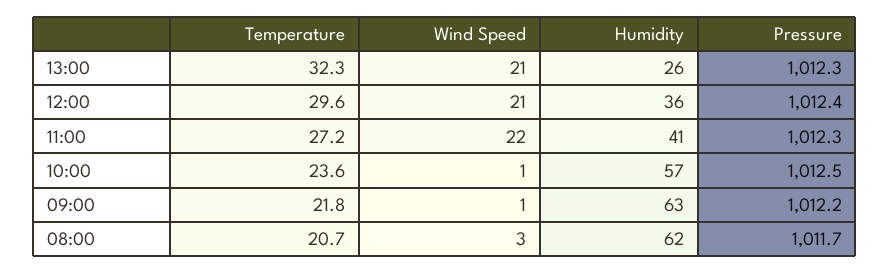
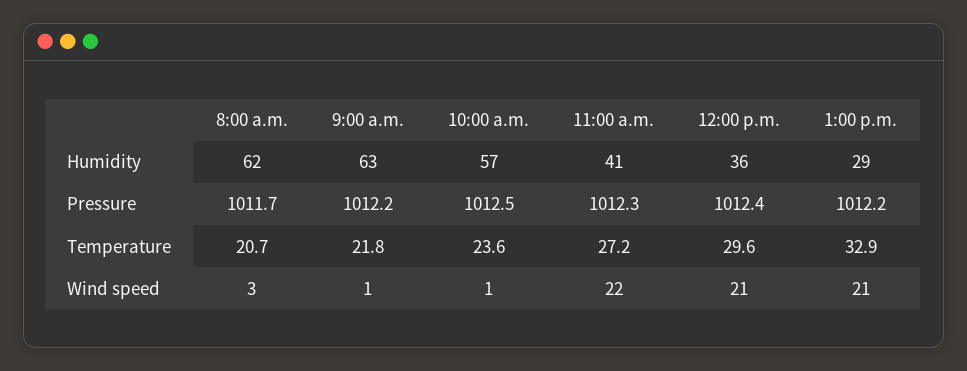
Temperature, 13:00: 32.3 -> 32.9
Humidity, 13:00: 26 -> 29
Pressure, 13:00: 1012.3 -> 1012.2

